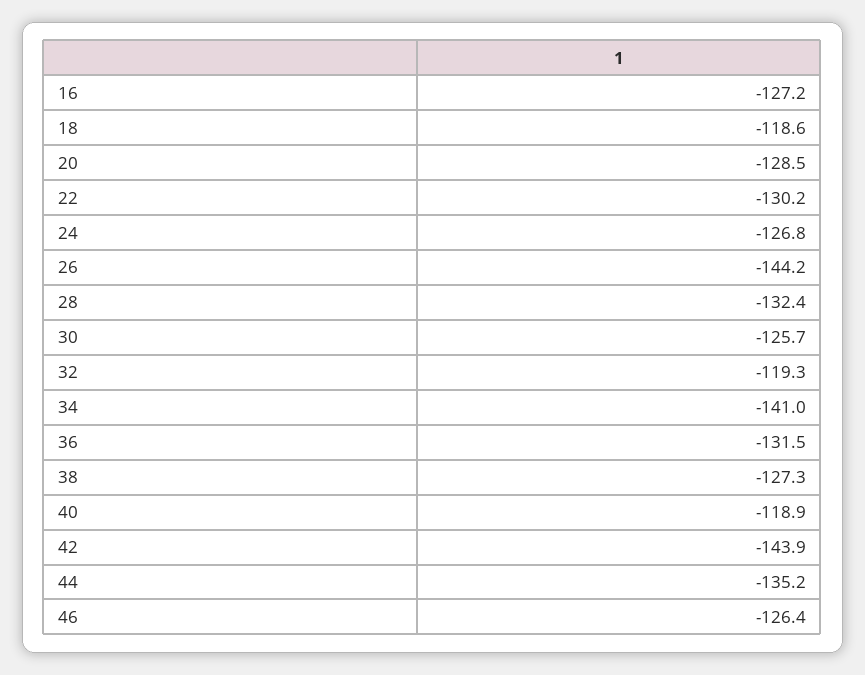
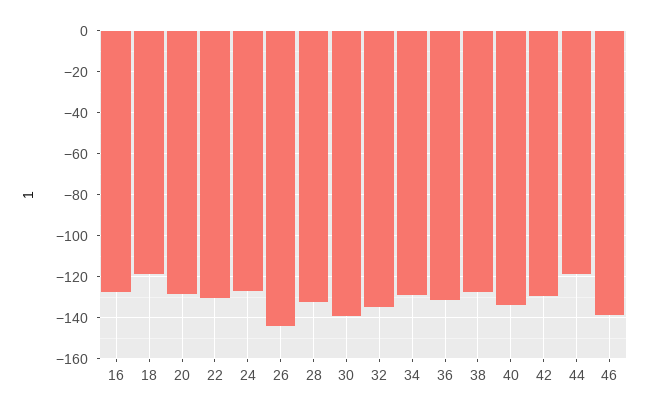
30: -125.7 -> -140
32: -119.3 -> -135
34: -141 -> -130
40: -118.9 -> -135
42: -143.9 -> -130
44: -135.2 -> -120
46: -126.4 -> -140

